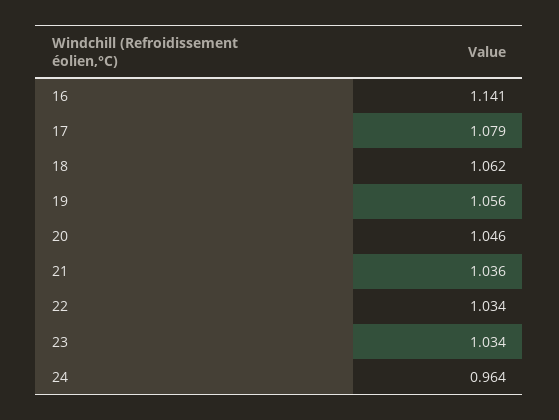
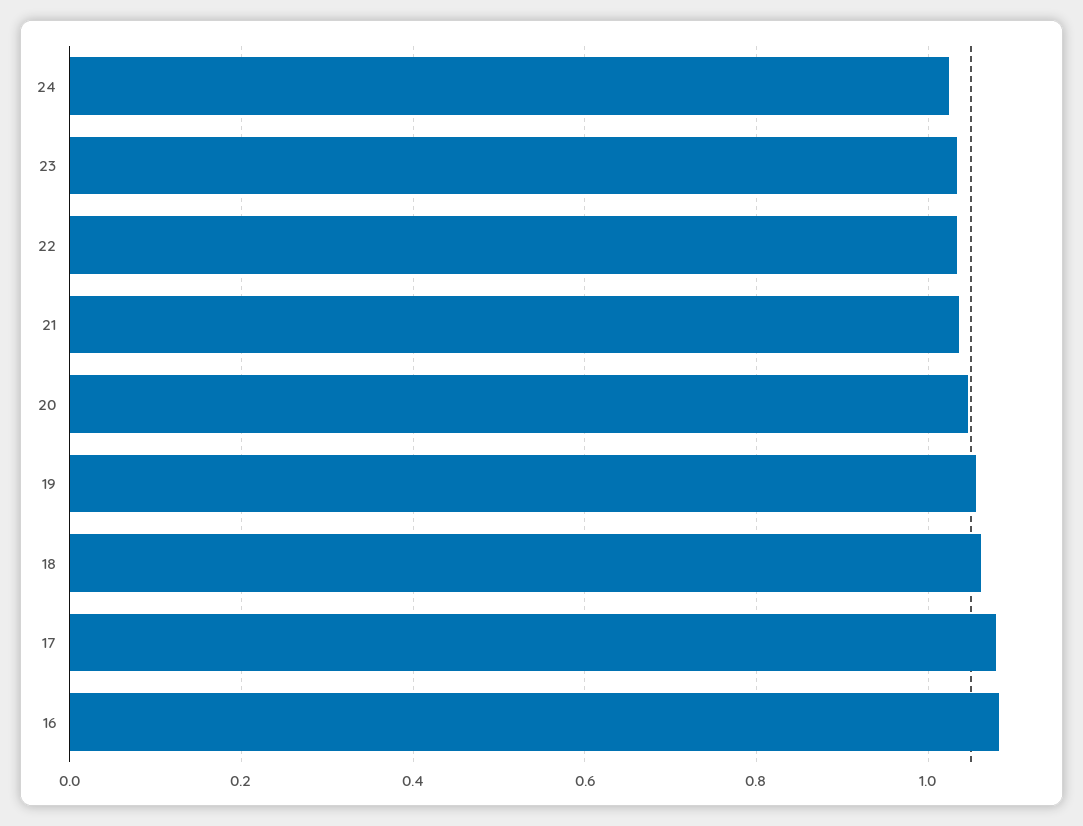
16: 1.141 -> 1.08
24: 0.964 -> 1.02

